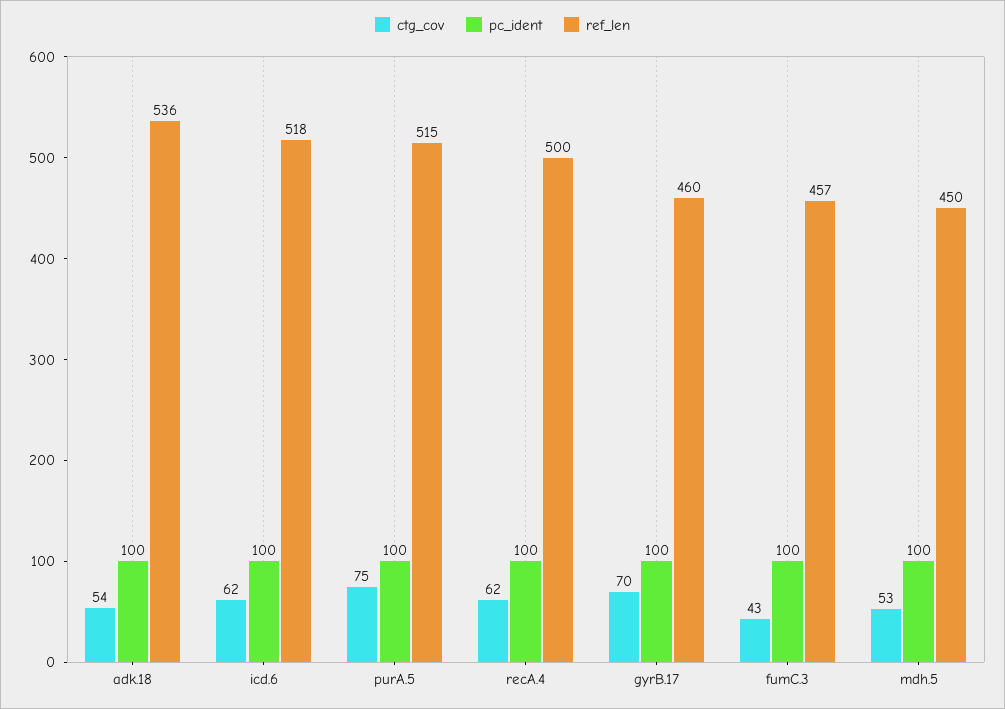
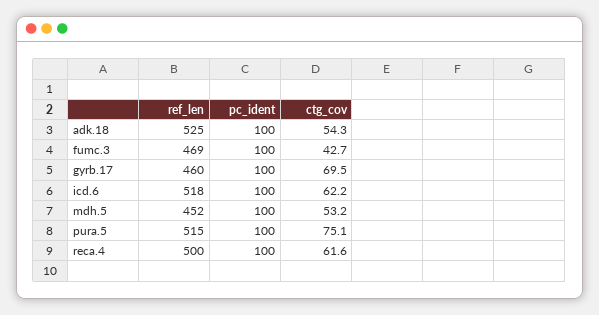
ref_len, adk.18: 536 -> 525
ref_len, fumC.3: 457 -> 469
ref_len, mdh.5: 450 -> 452

